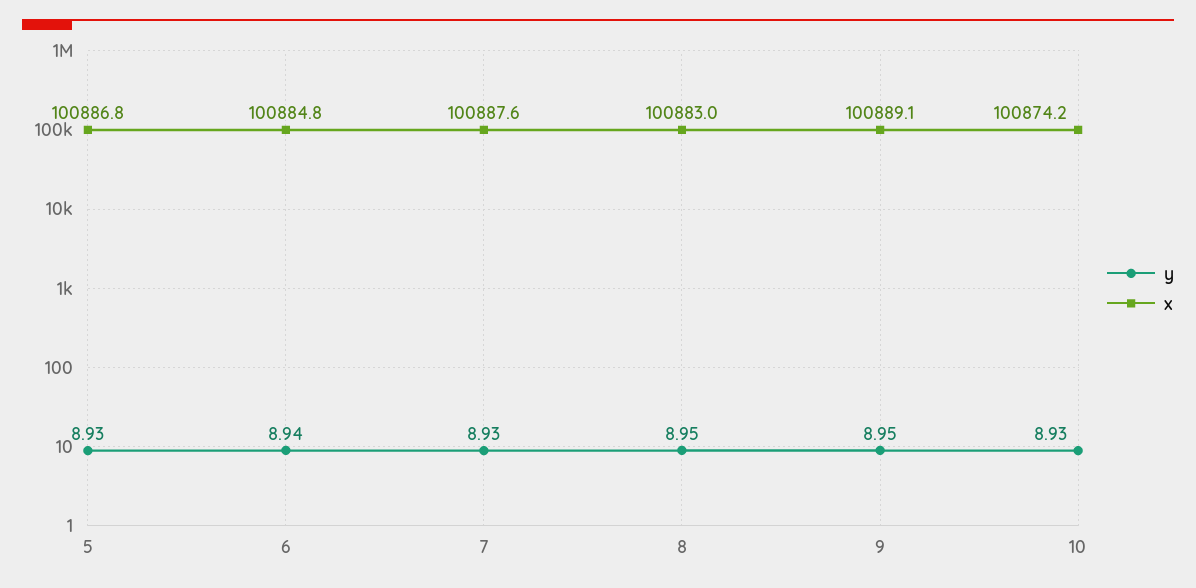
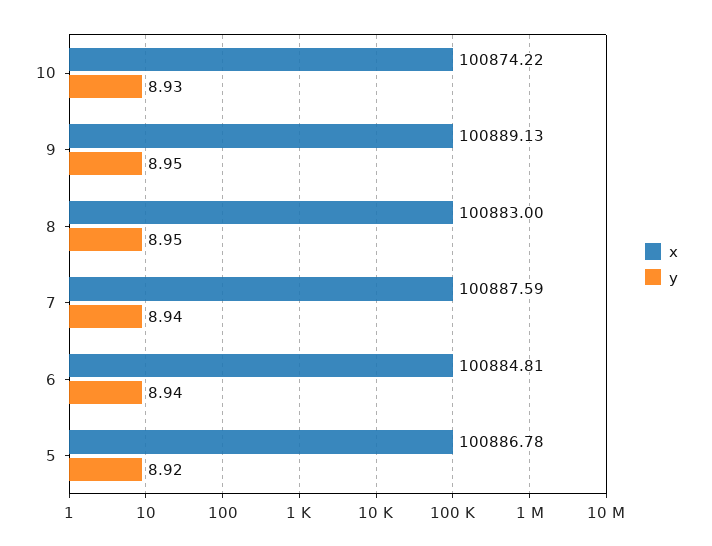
y, 5: 8.93 -> 8.92
y, 7: 8.93 -> 8.94

